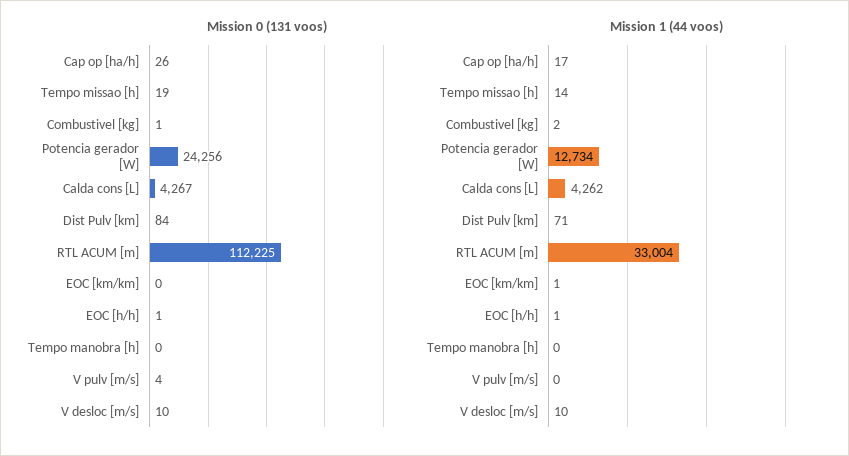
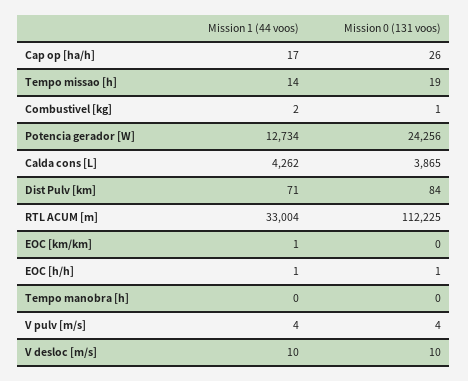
Mission 0 (131 voos), Calda cons [L]: 4267 -> 3865
Mission 1 (44 voos), V pulv [m/s]: 0 -> 4

